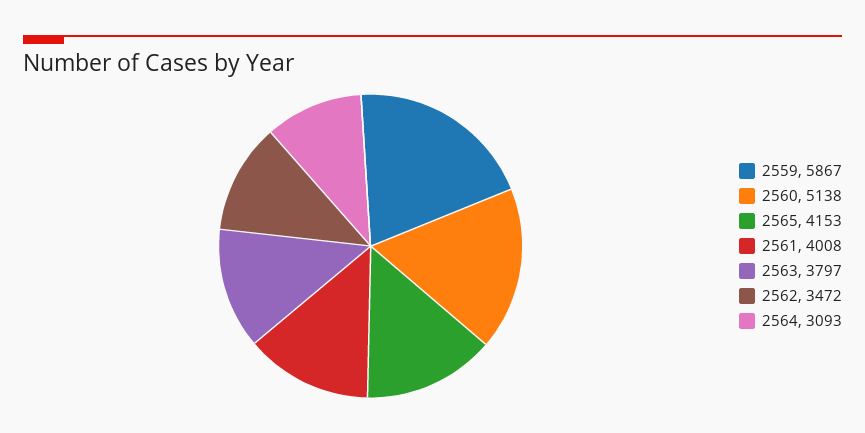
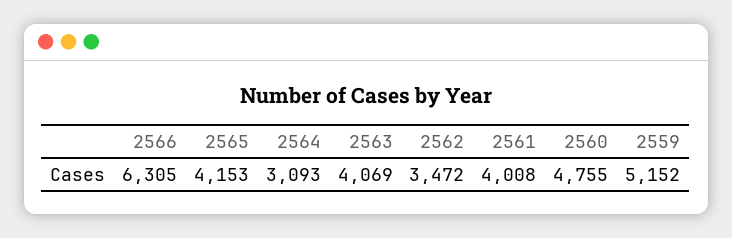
2559: 5867 -> 5152
2560: 5138 -> 4755
2563: 3797 -> 4069
2566: none -> 6305

